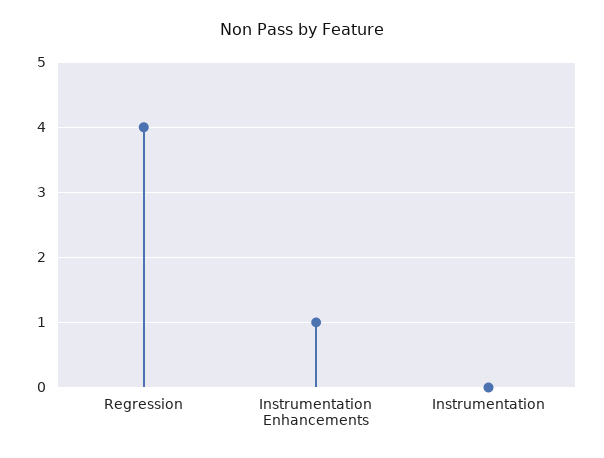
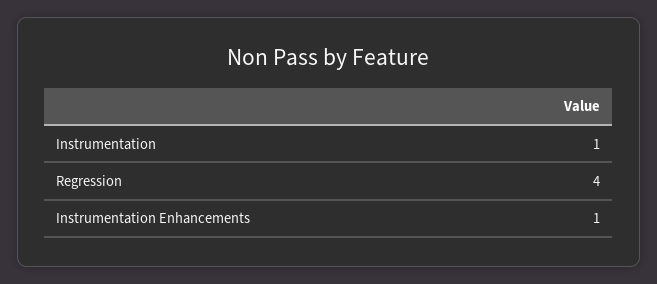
Instrumentation: 0 -> 1

